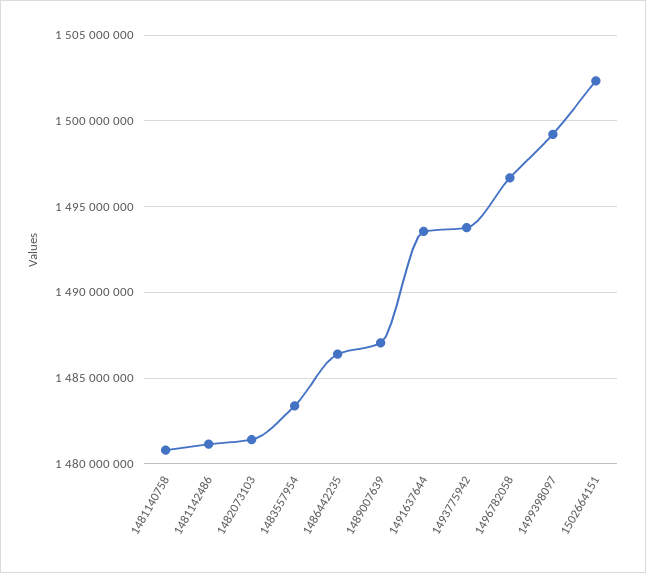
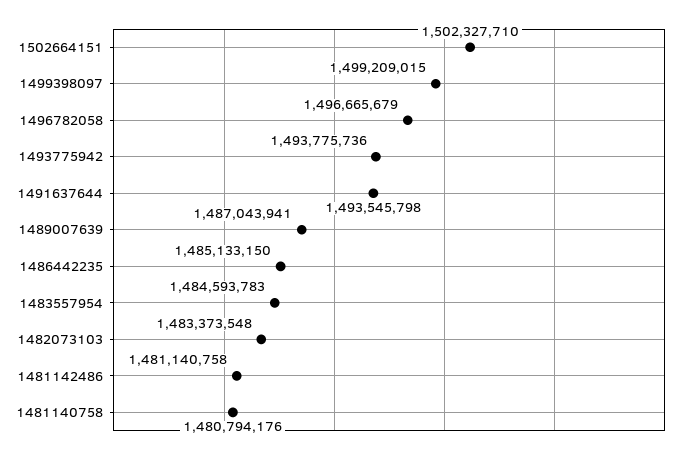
1482073103: 1481500000 -> 1483373548
1483557954: 1483500000 -> 1484593783
1486442235: 1486500000 -> 1485133150

